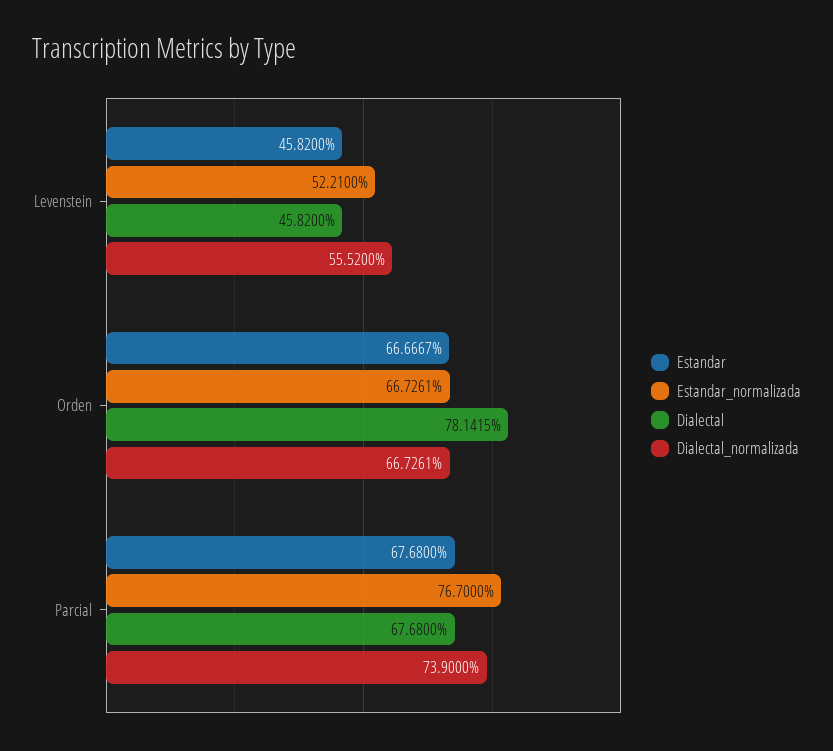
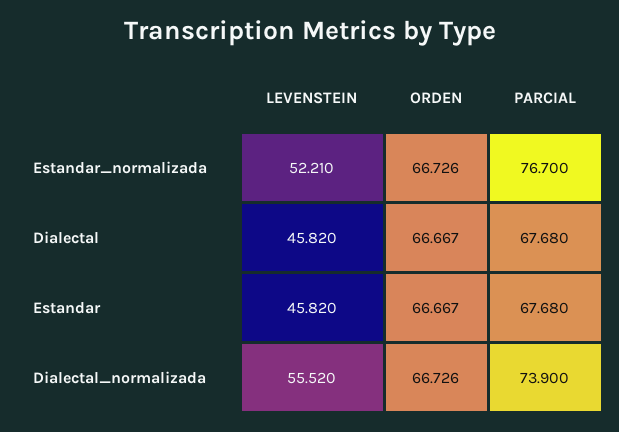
Dialectal, Orden: 78.1415 -> 66.667

